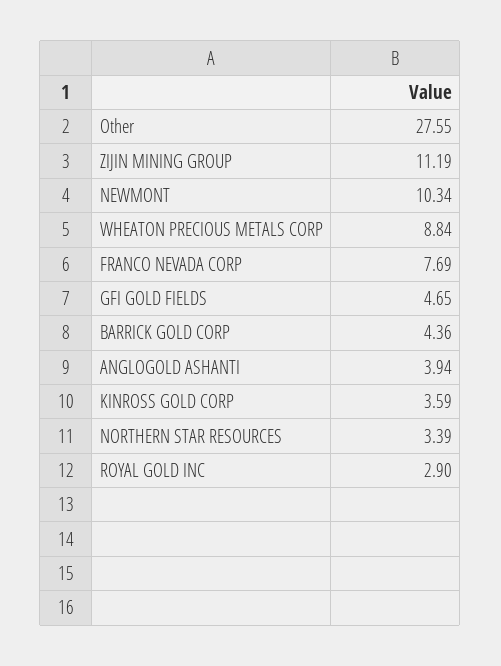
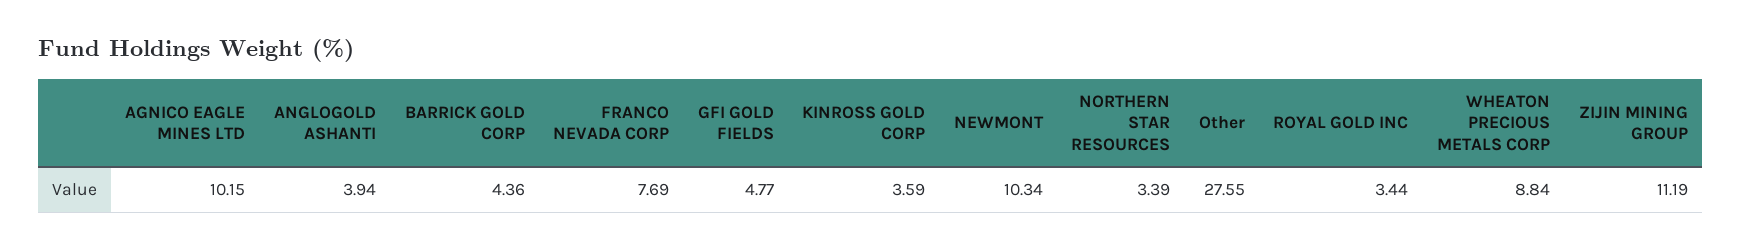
GFI GOLD FIELDS: 4.65 -> 4.77
ROYAL GOLD INC: 2.9 -> 3.44
AGNICO EAGLE MINES LTD: none -> 10.15

